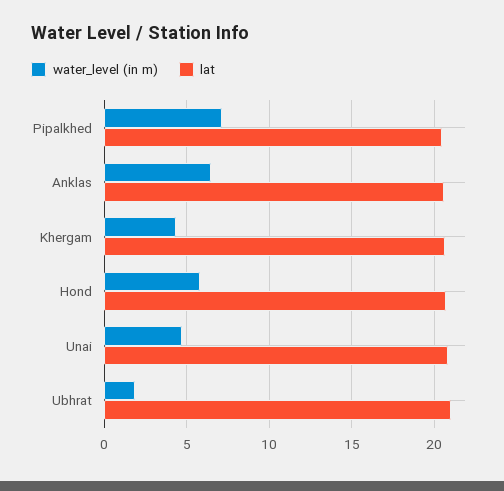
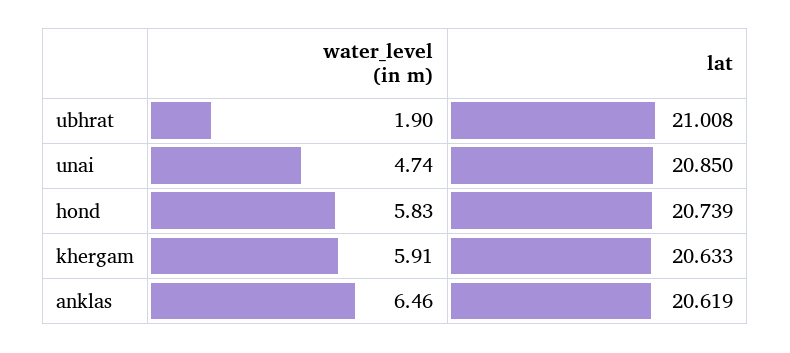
water_level (in m), Pipalkhed: 7 -> none
lat, Pipalkhed: 20.5 -> none
water_level (in m), Khergam: 4.5 -> 5.91

